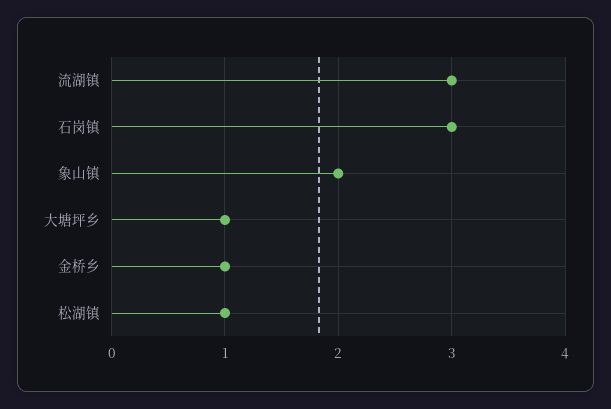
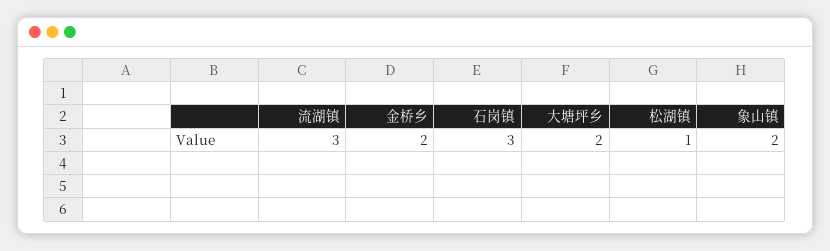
大塘坪乡: 1 -> 2
金桥乡: 1 -> 2

